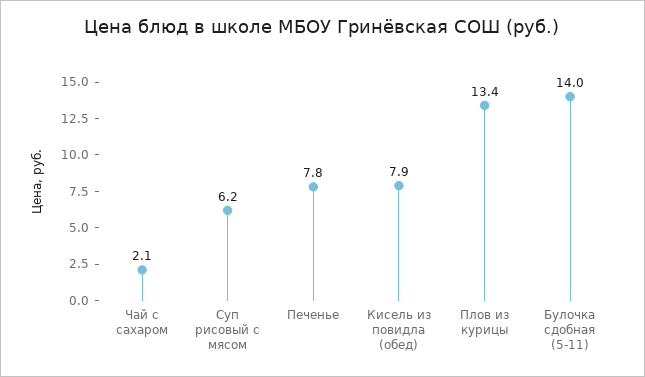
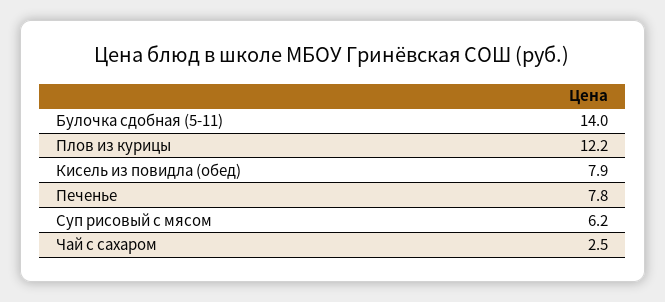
Чай с сахаром: 2.1 -> 2.5
Плов из курицы: 13.4 -> 12.2

